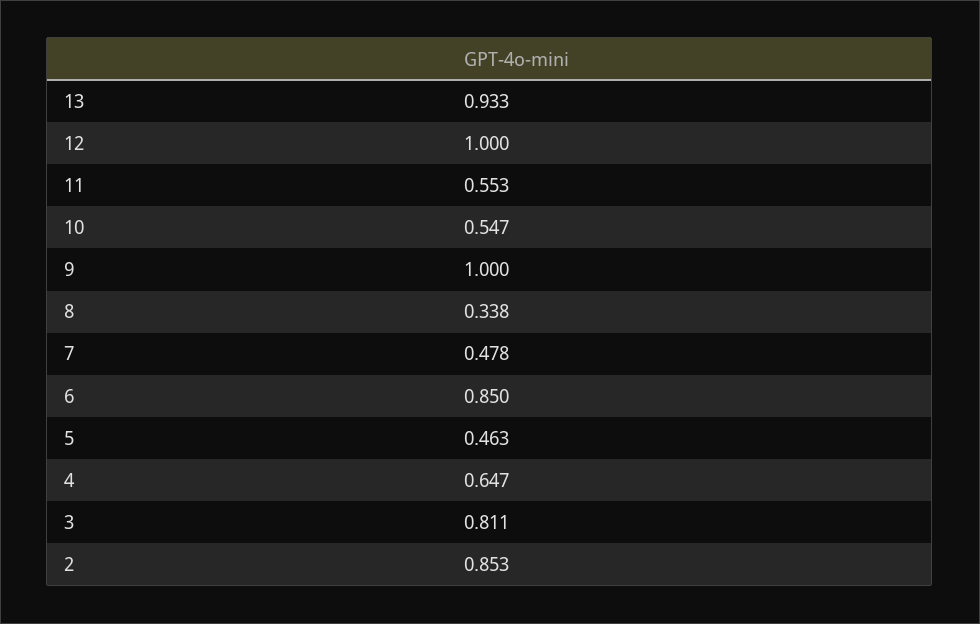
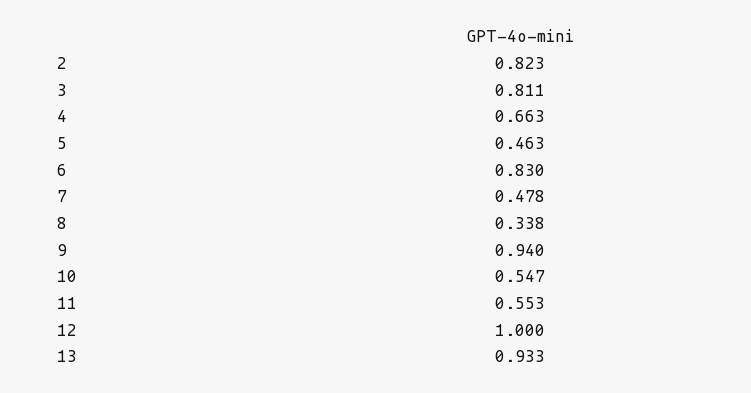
9: 1 -> 0.94
6: 0.85 -> 0.83
4: 0.647 -> 0.663
2: 0.853 -> 0.823

